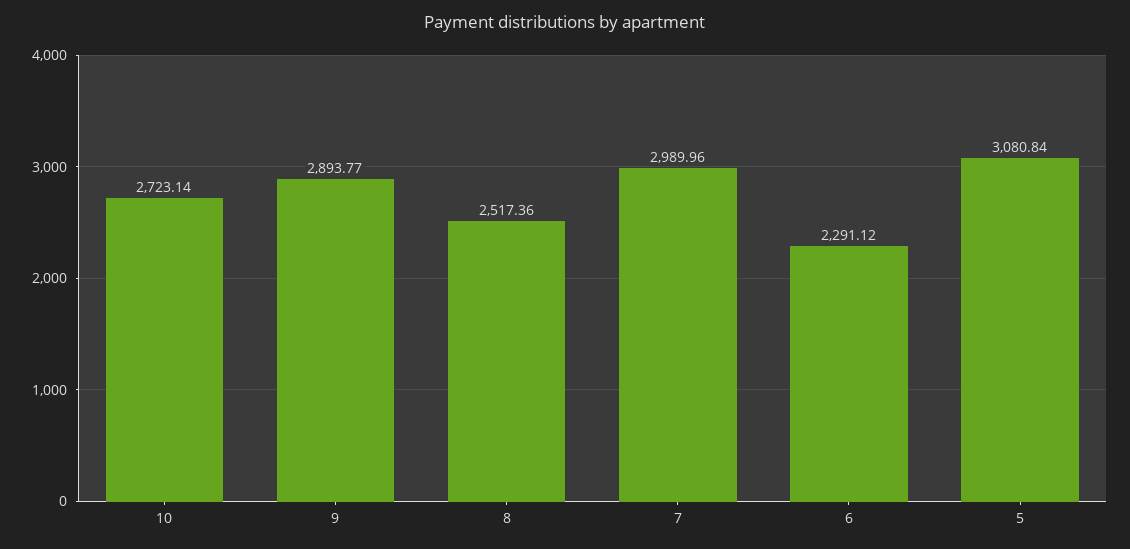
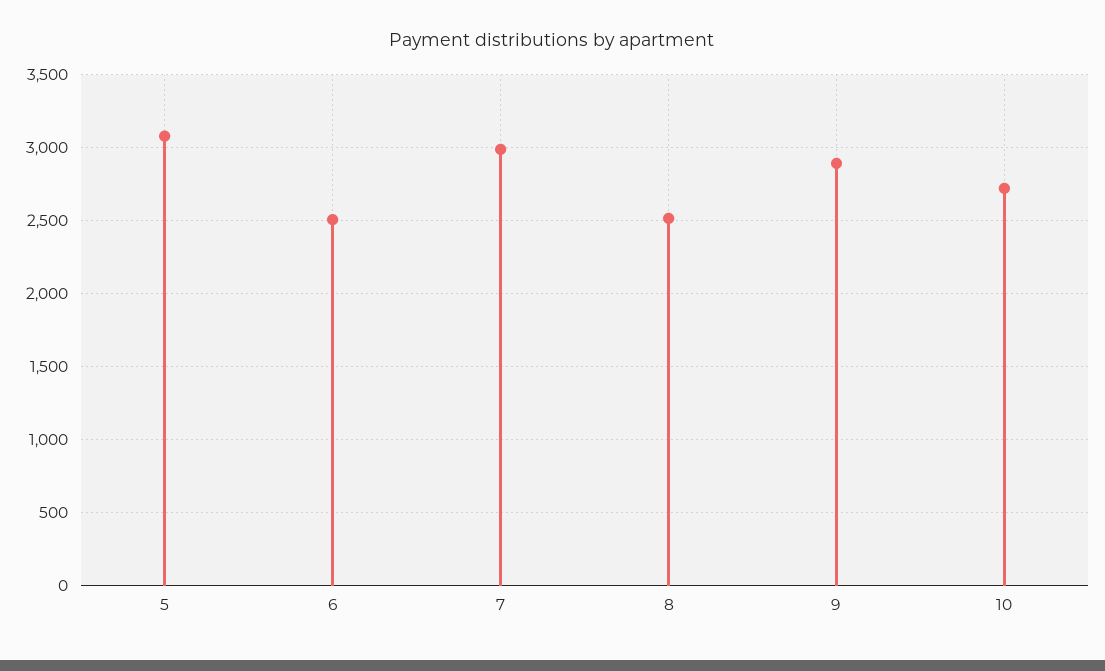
6: 2291.12 -> 2500

